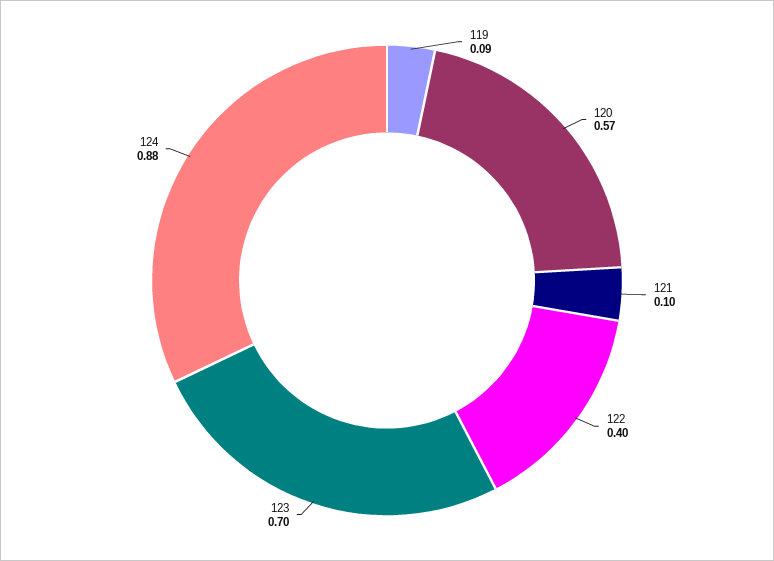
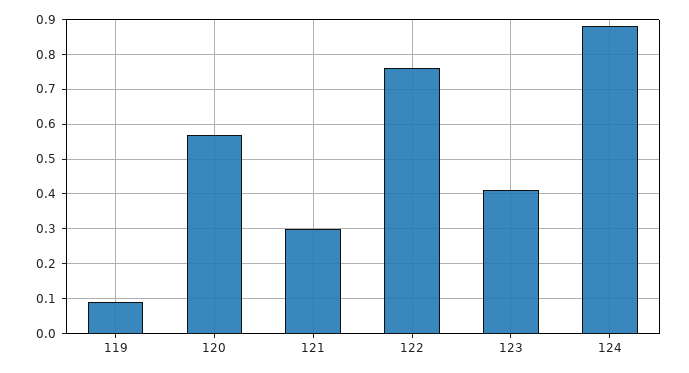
121: 0.1 -> 0.3
122: 0.4 -> 0.75
123: 0.7 -> 0.4

